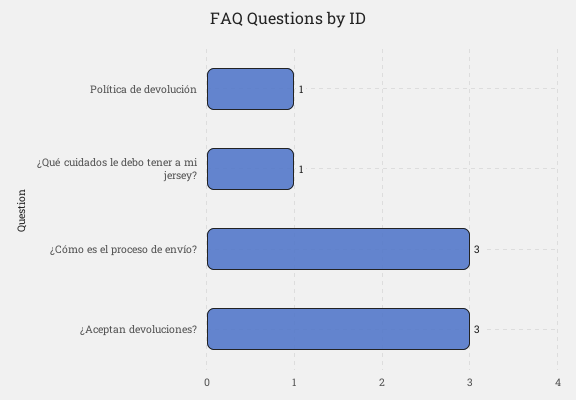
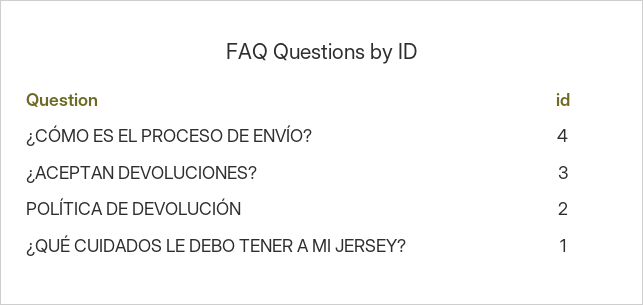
Política de devolución: 1 -> 2
¿Cómo es el proceso de envío?: 3 -> 4

